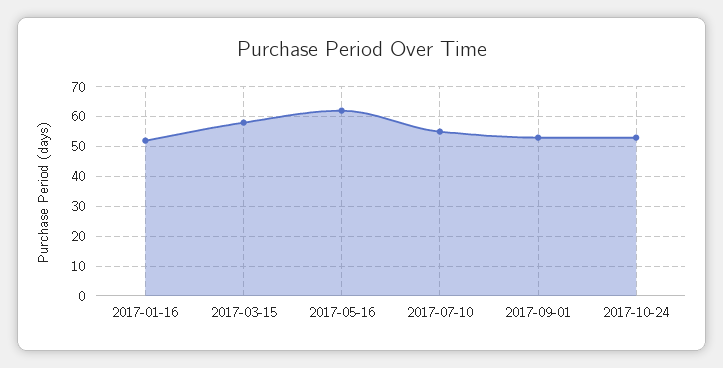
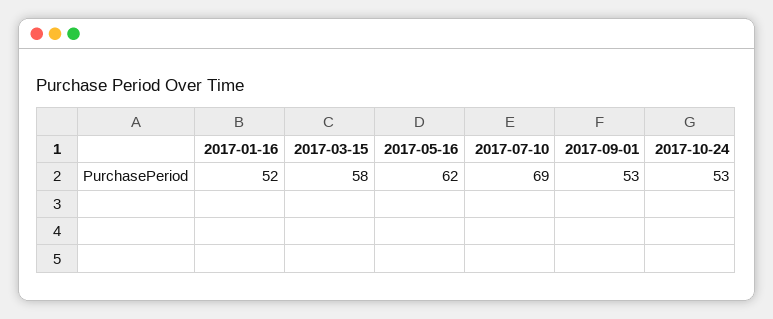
2017-07-10: 55 -> 69

